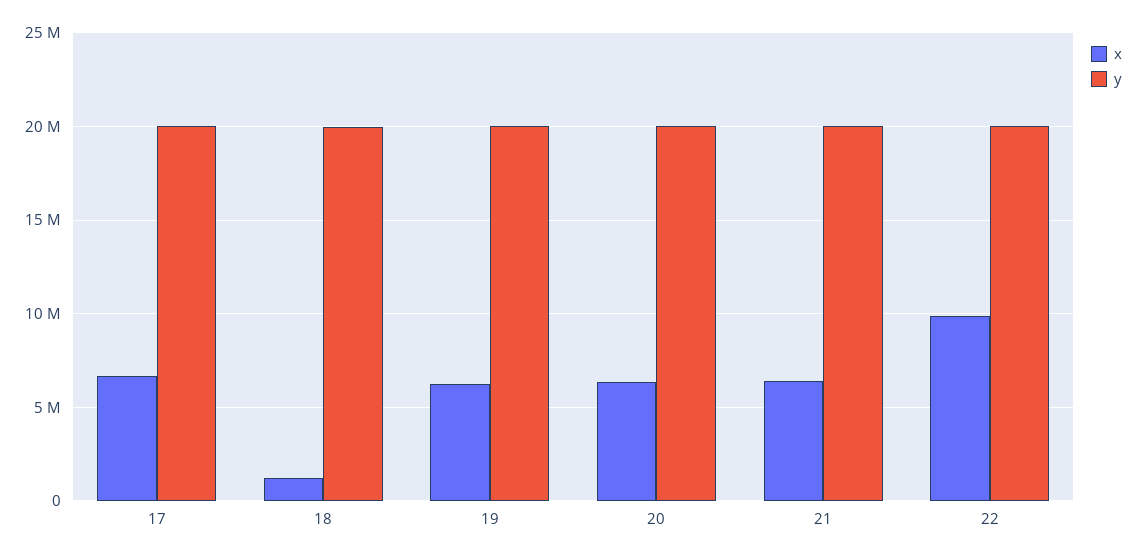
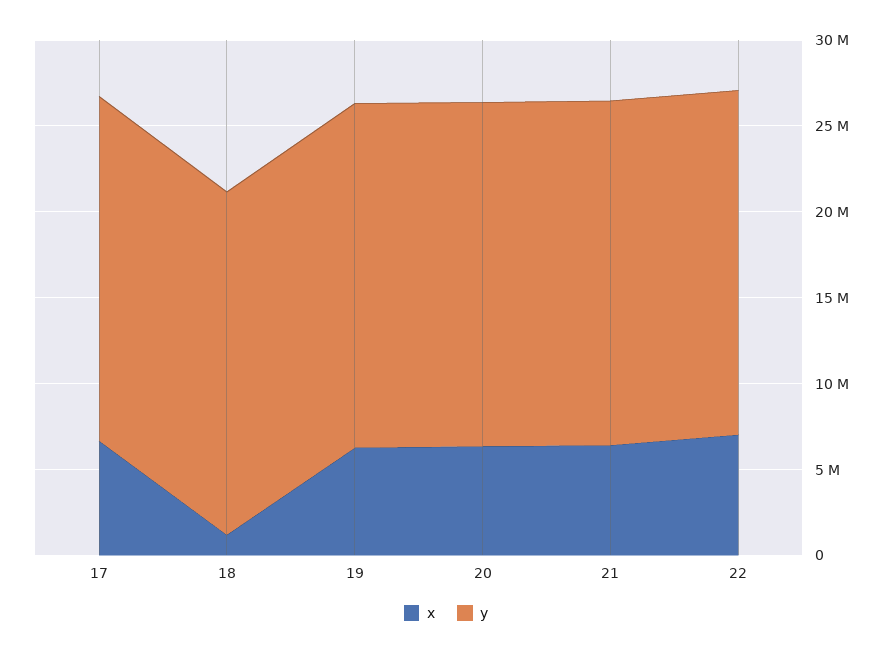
x, 22: 10000000 -> 7000000

